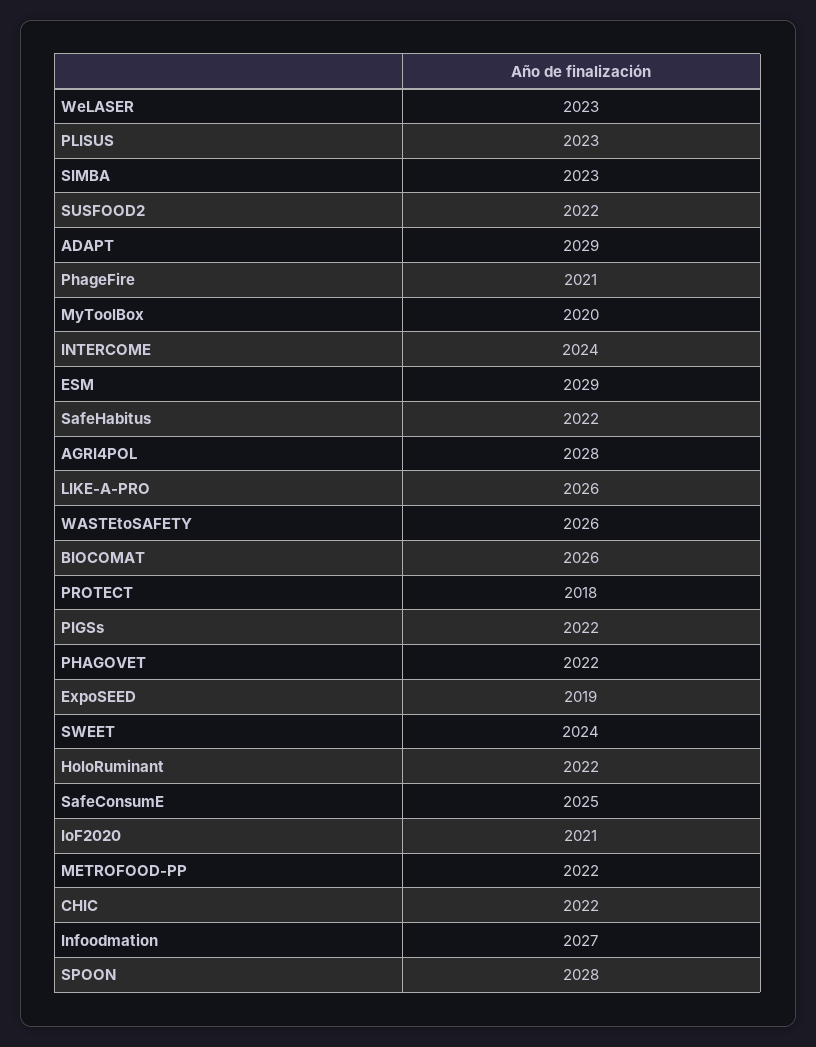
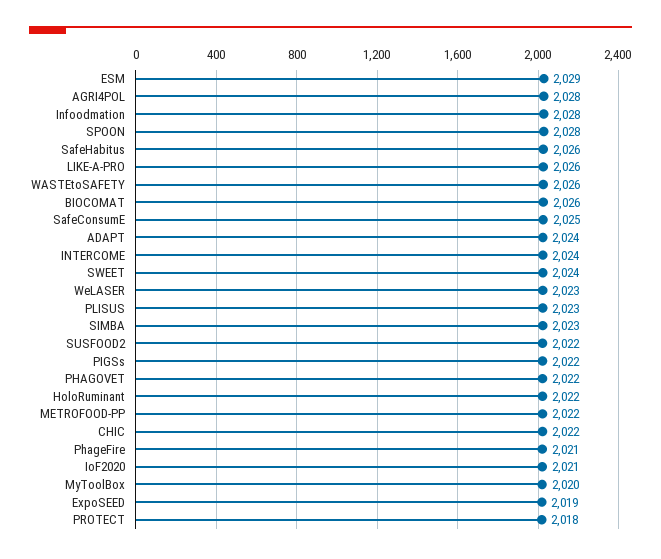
ADAPT: 2029 -> 2024
SafeHabitus: 2022 -> 2026
Infoodmation: 2027 -> 2028

